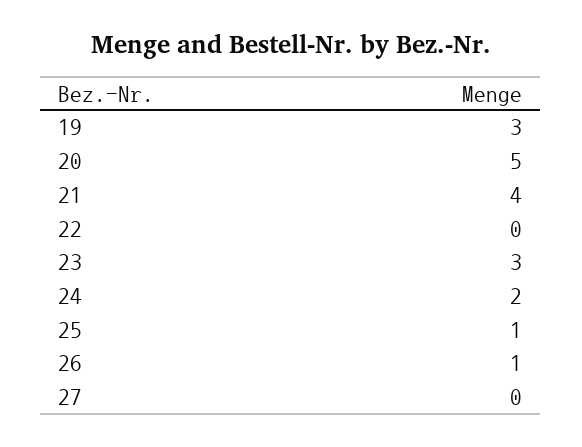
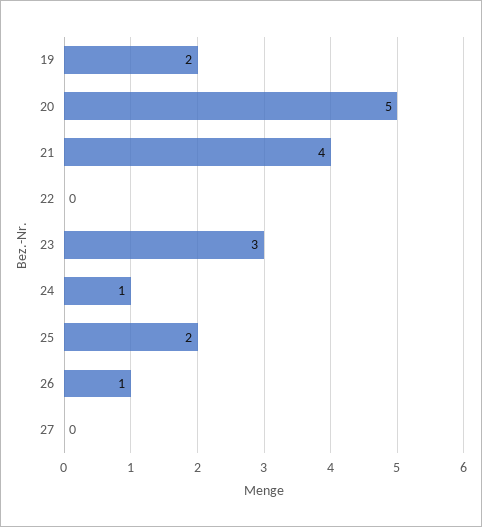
19: 3 -> 2
24: 2 -> 1
25: 1 -> 2

